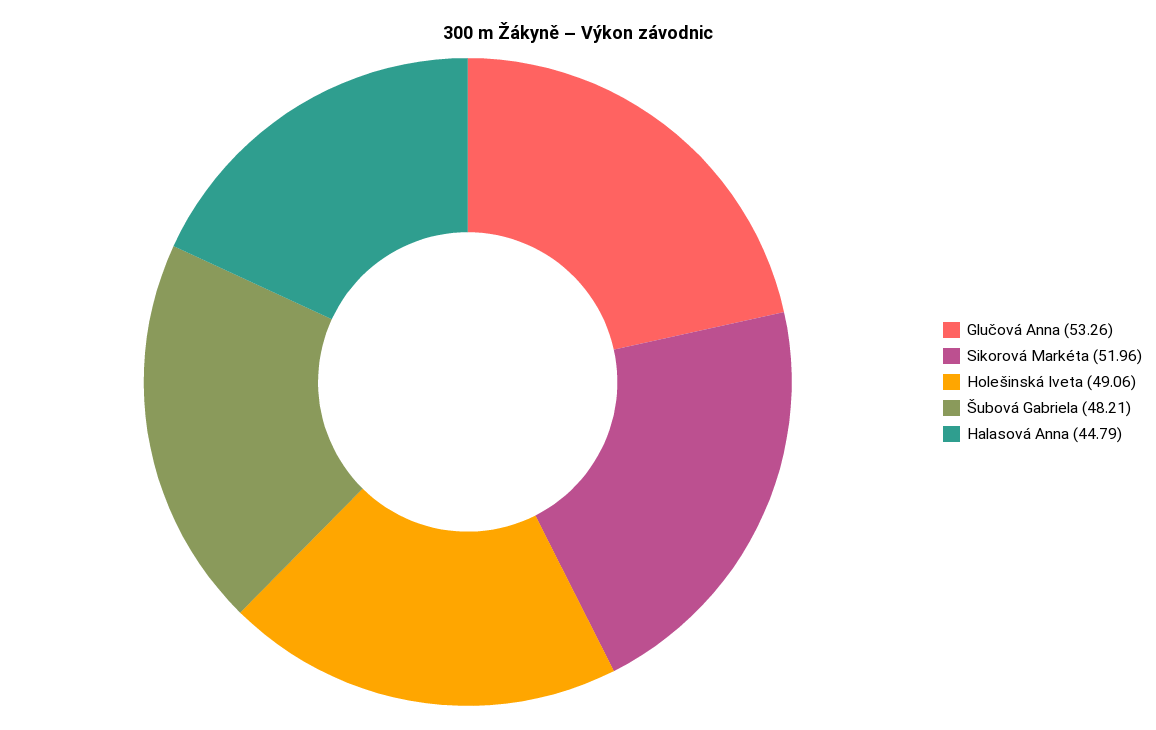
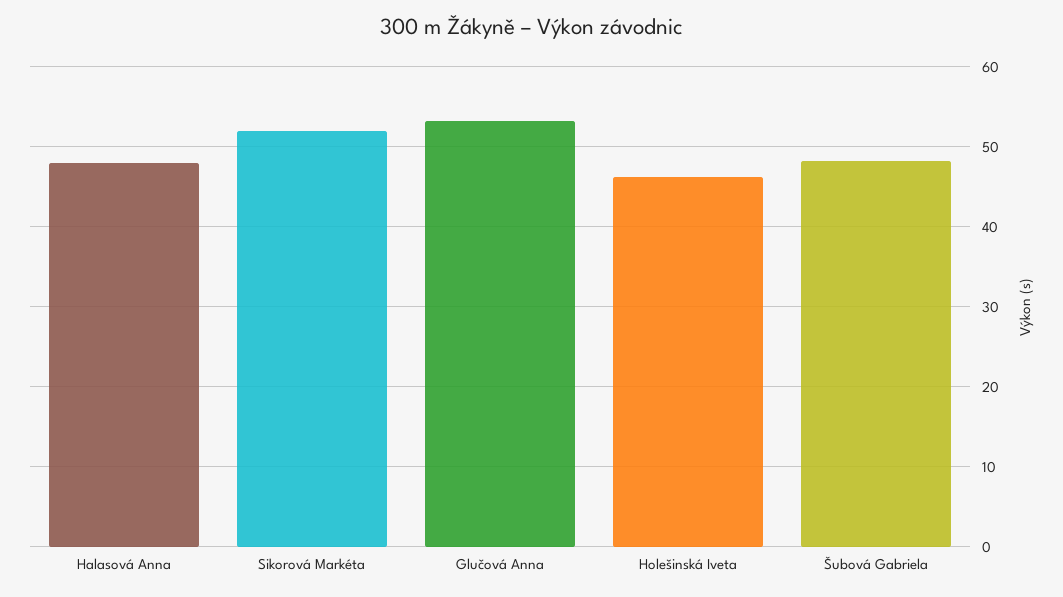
Holešinská Iveta: 49.06 -> 46
Halasová Anna: 44.79 -> 48

